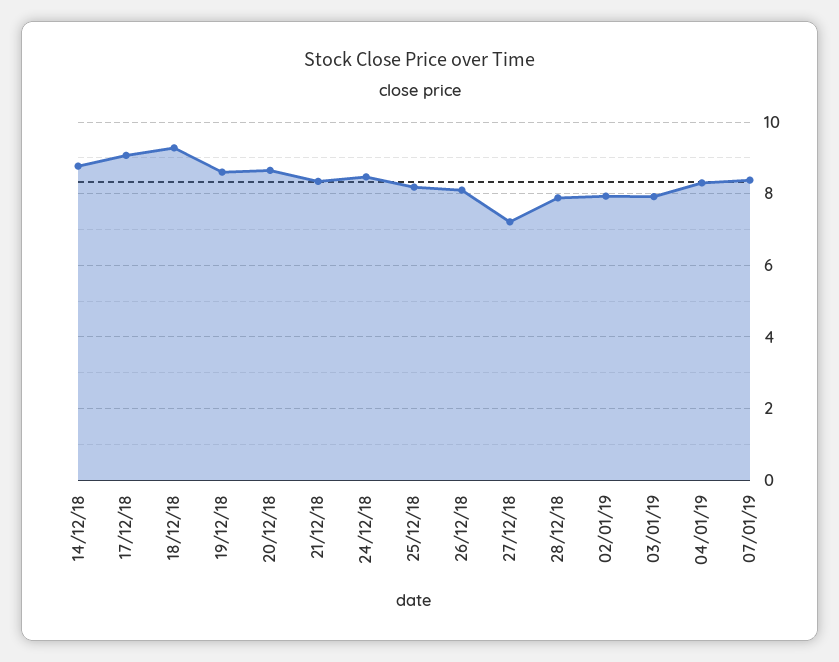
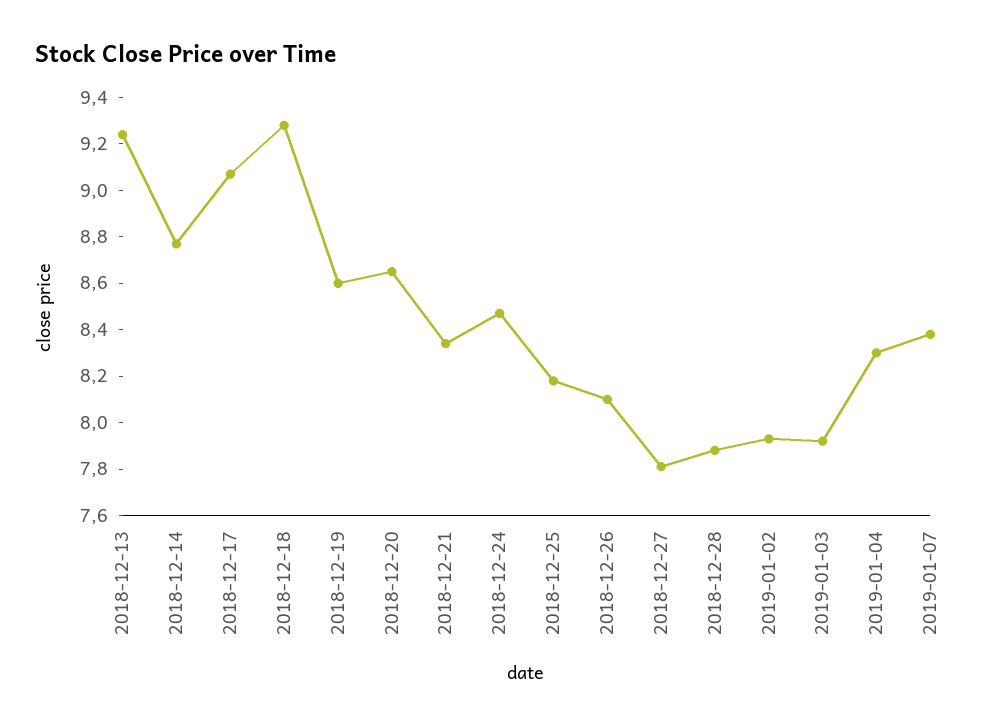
27/12/18: 7.2 -> 7.8
2018-12-13: none -> 9.25

